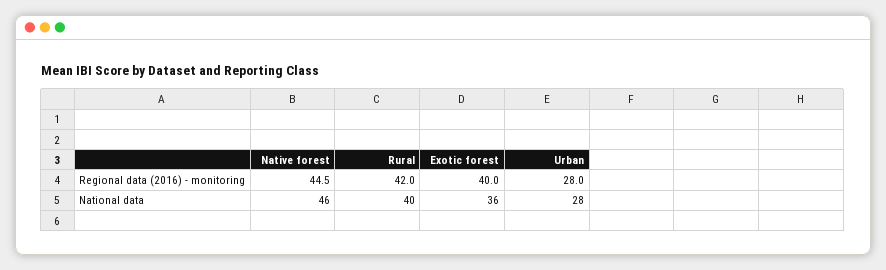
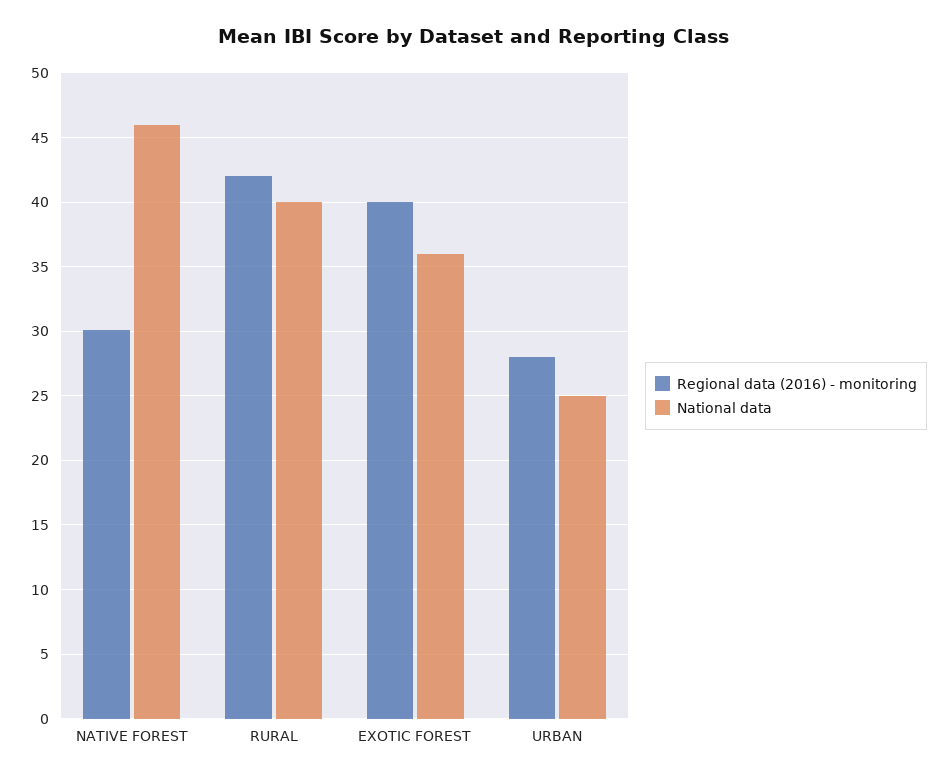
Regional data (2016) - monitoring, Native forest: 44.5 -> 30
National data, Urban: 28 -> 25

